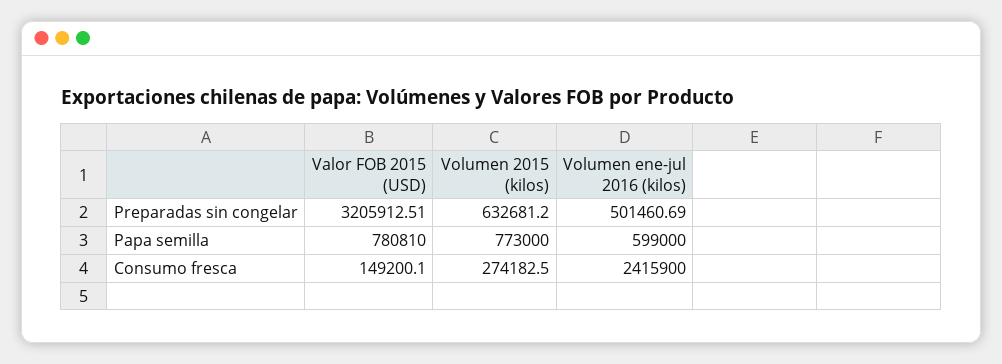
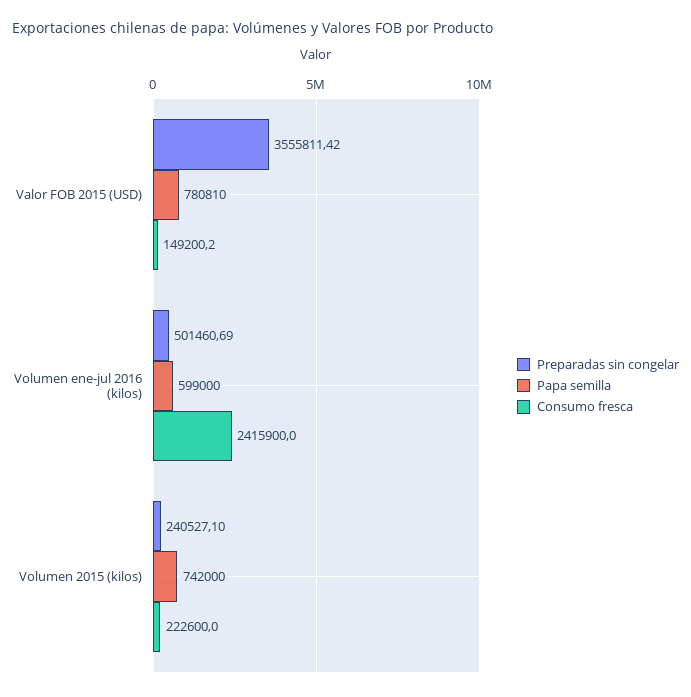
Preparadas sin congelar, Valor FOB 2015 (USD): 3205912.51 -> 3555811.42
Preparadas sin congelar, Volumen 2015 (kilos): 632681.2 -> 240527.1
Papa semilla, Volumen 2015 (kilos): 773000 -> 742000
Consumo fresca, Valor FOB 2015 (USD): 149200.1 -> 149200.2
Consumo fresca, Volumen 2015 (kilos): 274182.5 -> 222600

